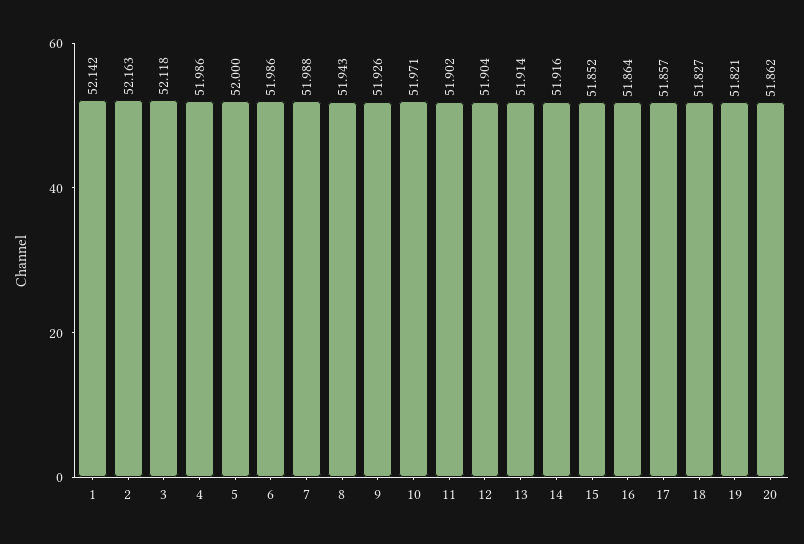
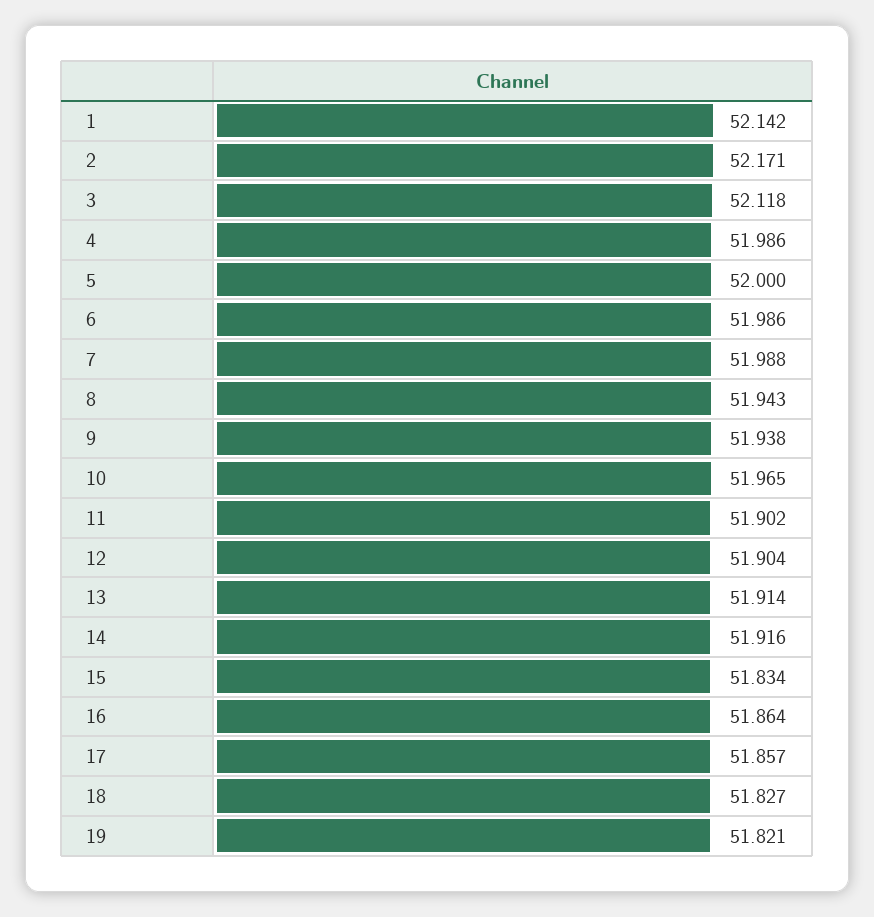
2: 52.163 -> 52.171
9: 51.926 -> 51.938
10: 51.971 -> 51.965
15: 51.852 -> 51.834
20: 51.862 -> none

